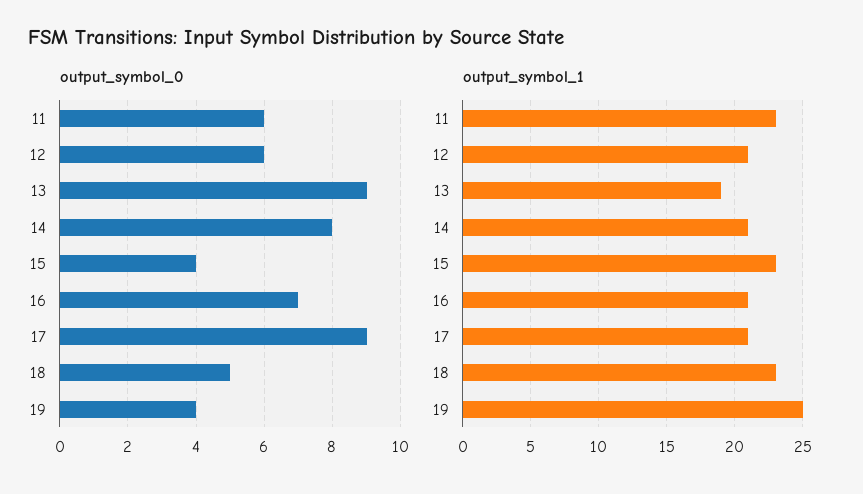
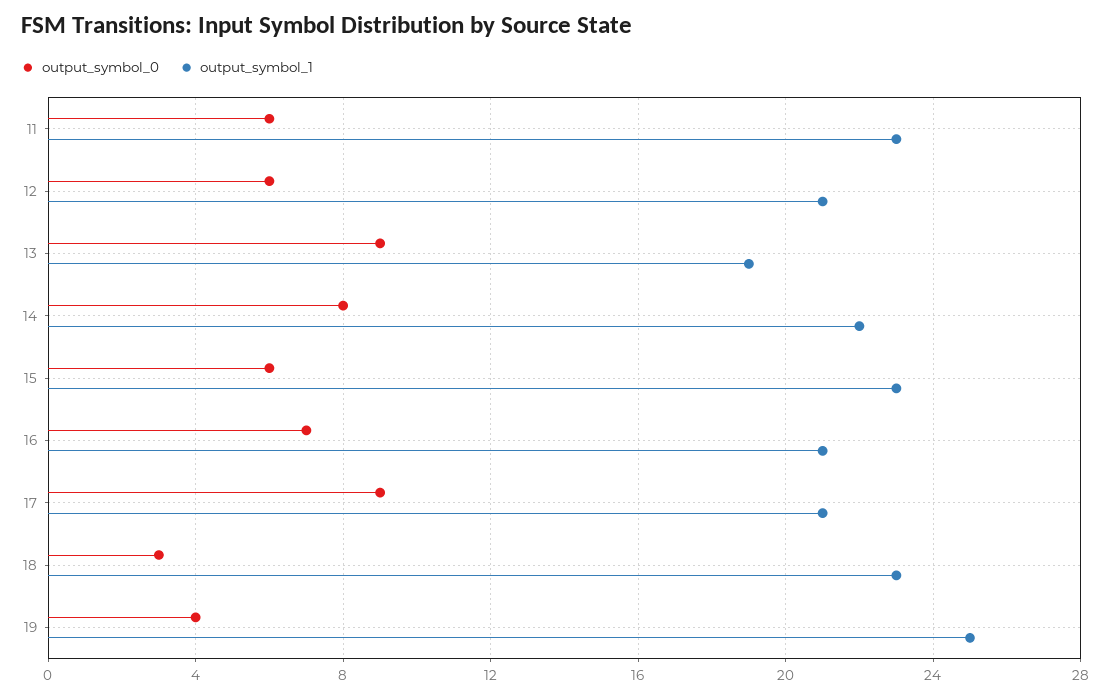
output_symbol_0, 15: 4 -> 6
output_symbol_0, 18: 5 -> 3
output_symbol_1, 14: 21 -> 22

